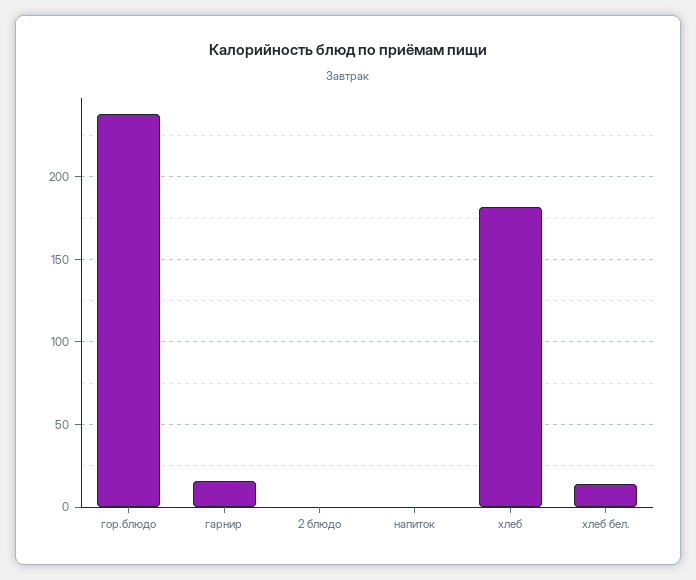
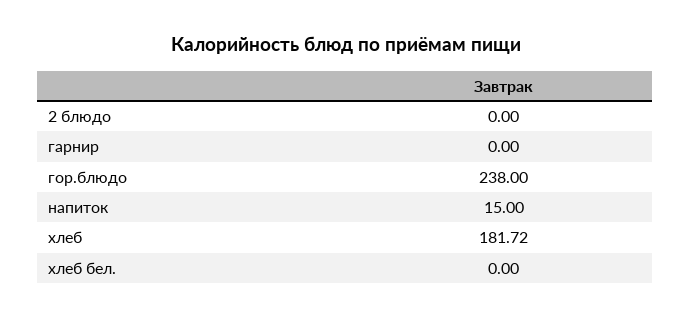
гарнир: 15 -> 0
напиток: 0 -> 15
хлеб бел.: 15 -> 0

